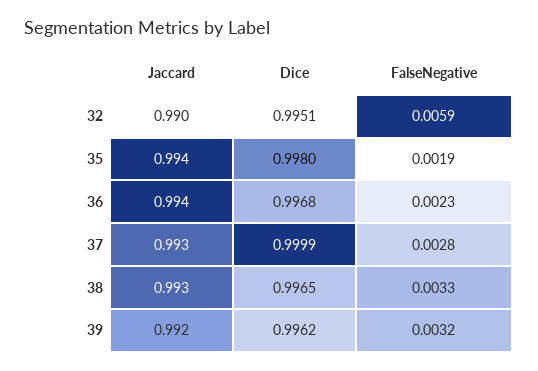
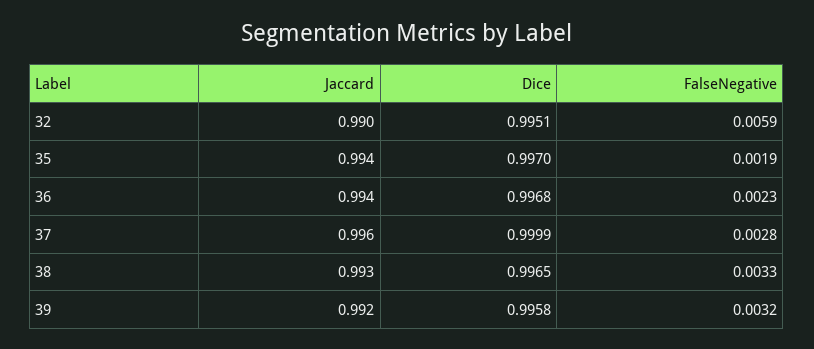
Dice, 35: 0.998 -> 0.997
Jaccard, 37: 0.993 -> 0.996
Dice, 39: 0.9962 -> 0.9958

